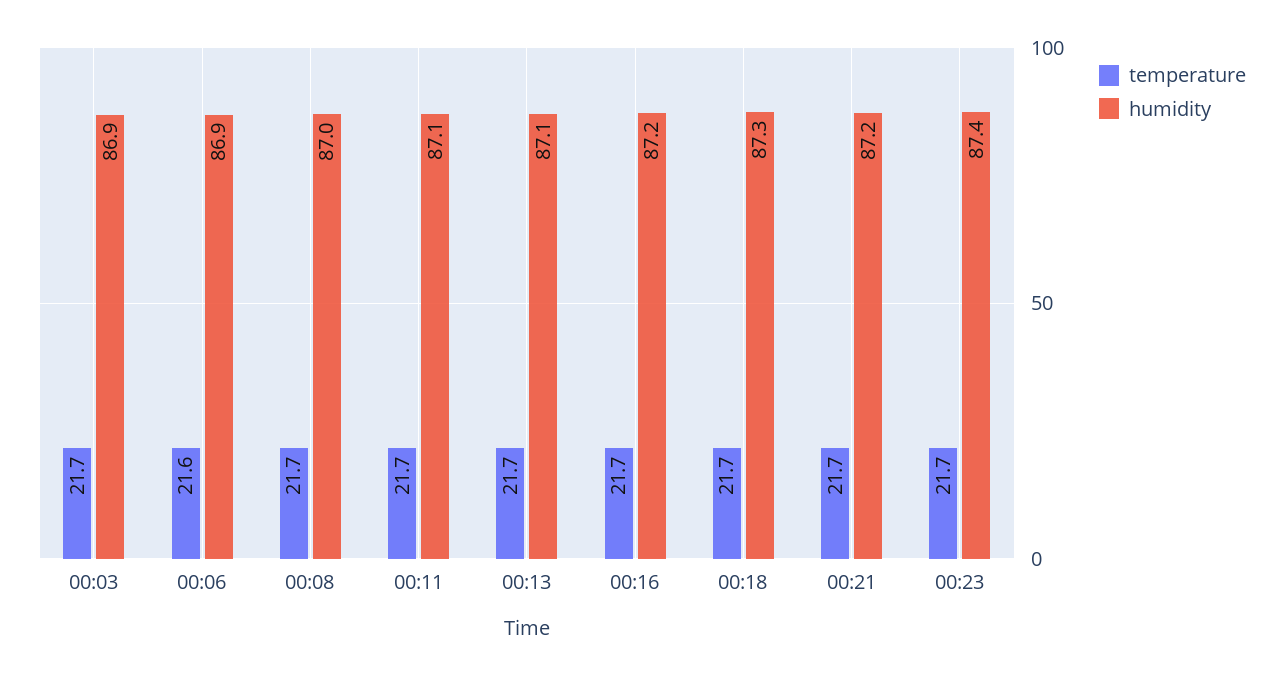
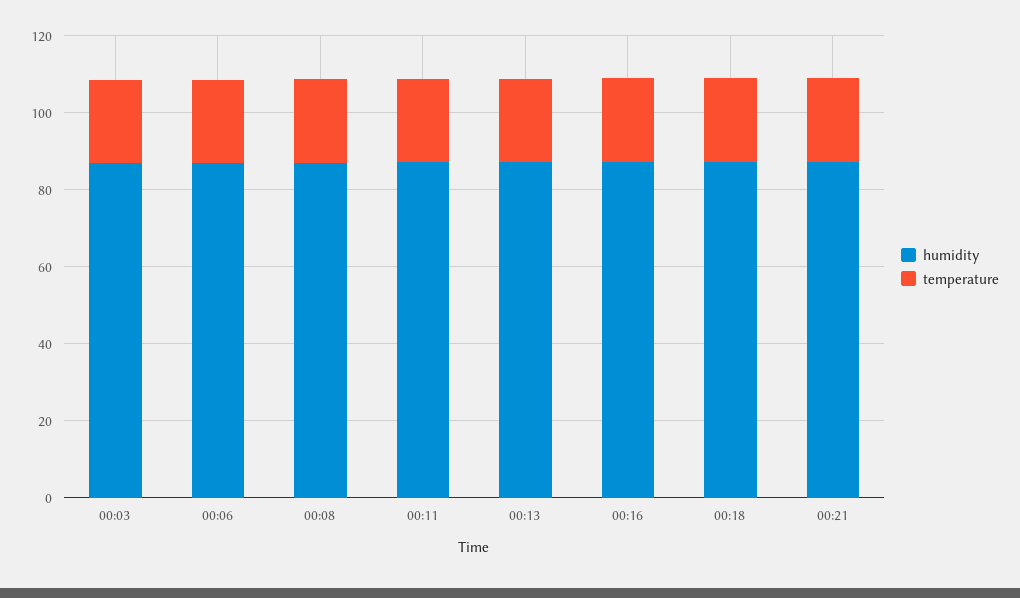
temperature, 00:23: 21.7 -> none
humidity, 00:23: 87.4 -> none

